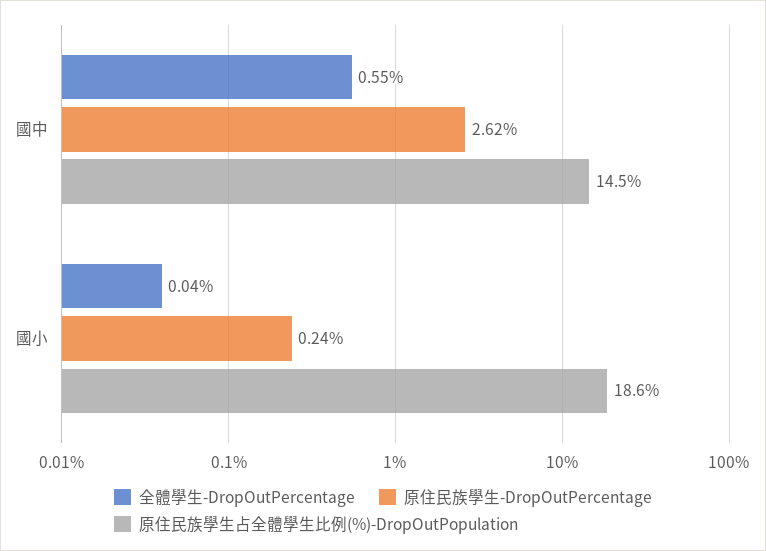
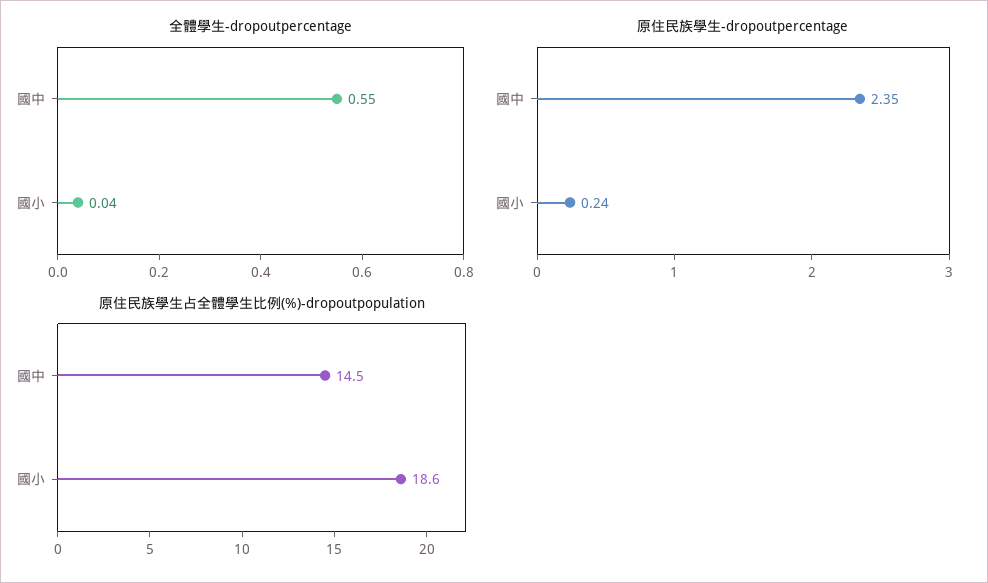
原住民族學生-DropOutPercentage, 國中: 2.62 -> 2.35

